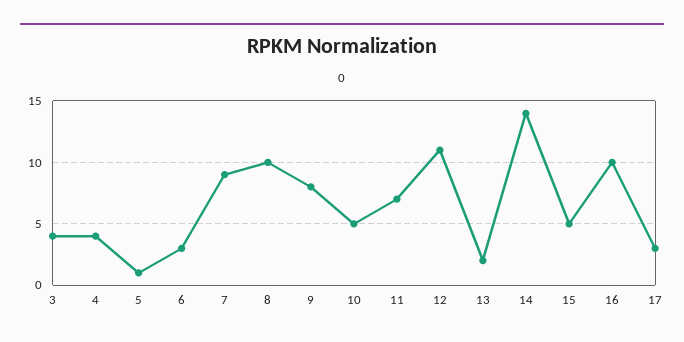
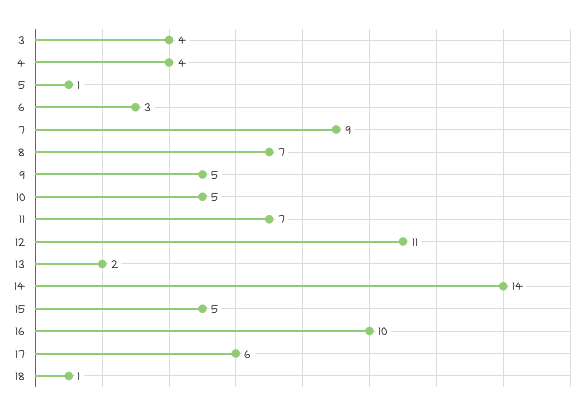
8: 10 -> 7
9: 8 -> 5
17: 3 -> 6
18: none -> 1

